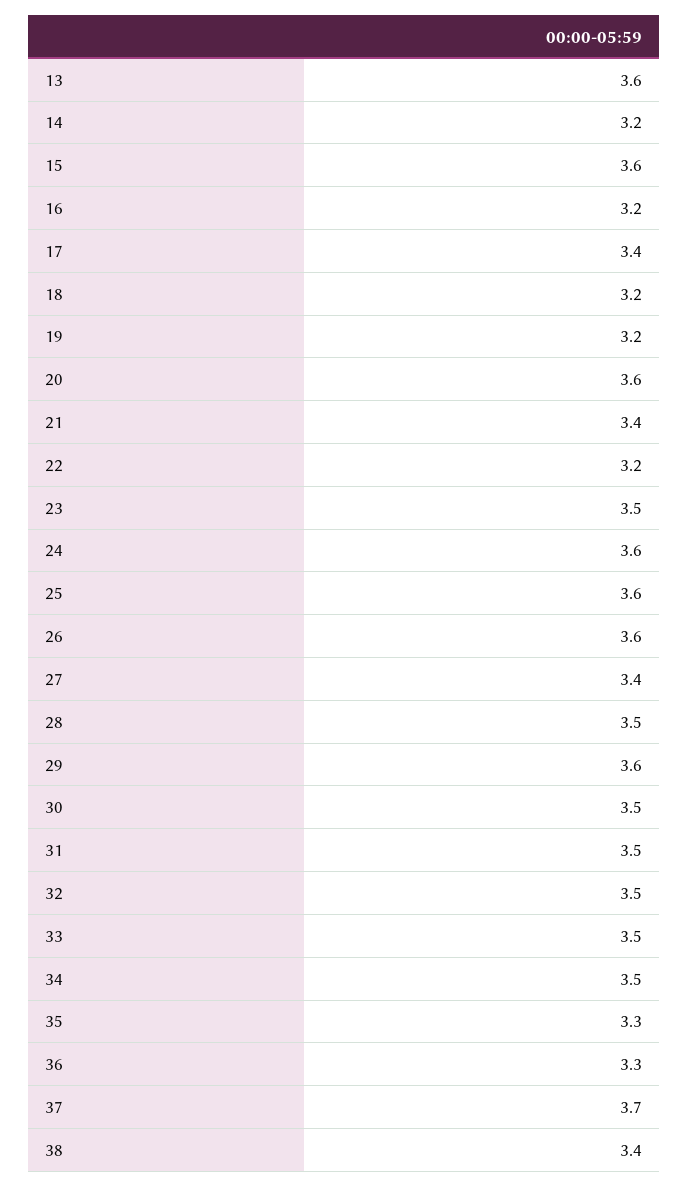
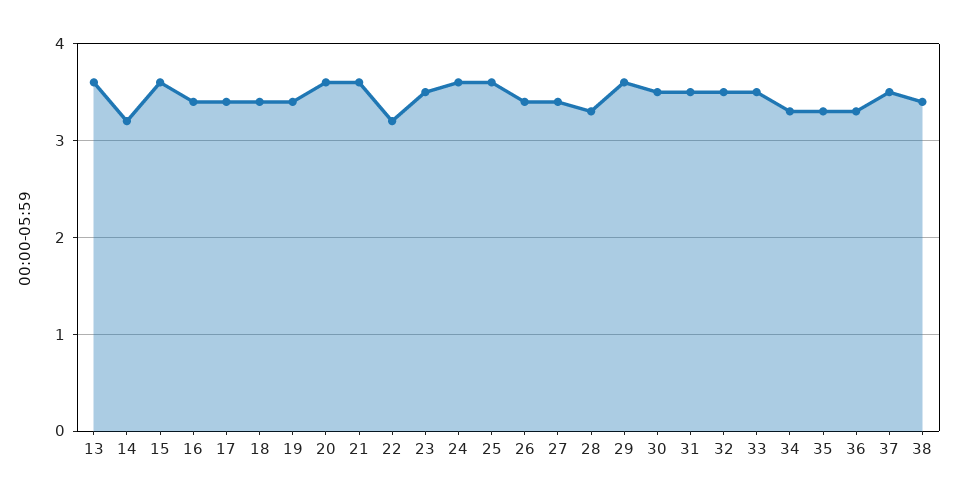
16: 3.2 -> 3.4
18: 3.2 -> 3.4
19: 3.2 -> 3.4
21: 3.4 -> 3.6
26: 3.6 -> 3.4
28: 3.5 -> 3.3
34: 3.5 -> 3.3
37: 3.7 -> 3.5

